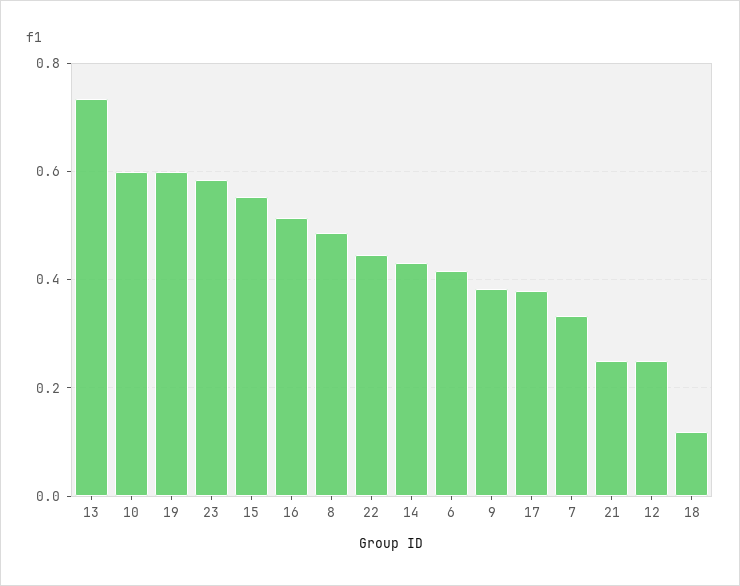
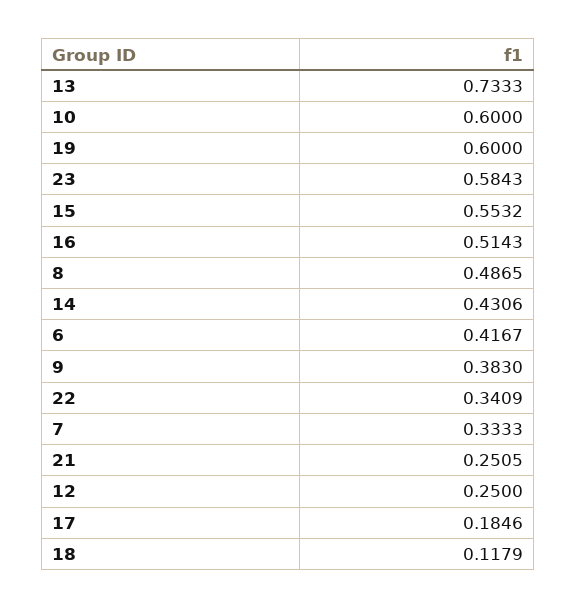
22: 0.44 -> 0.3409
17: 0.38 -> 0.1846

